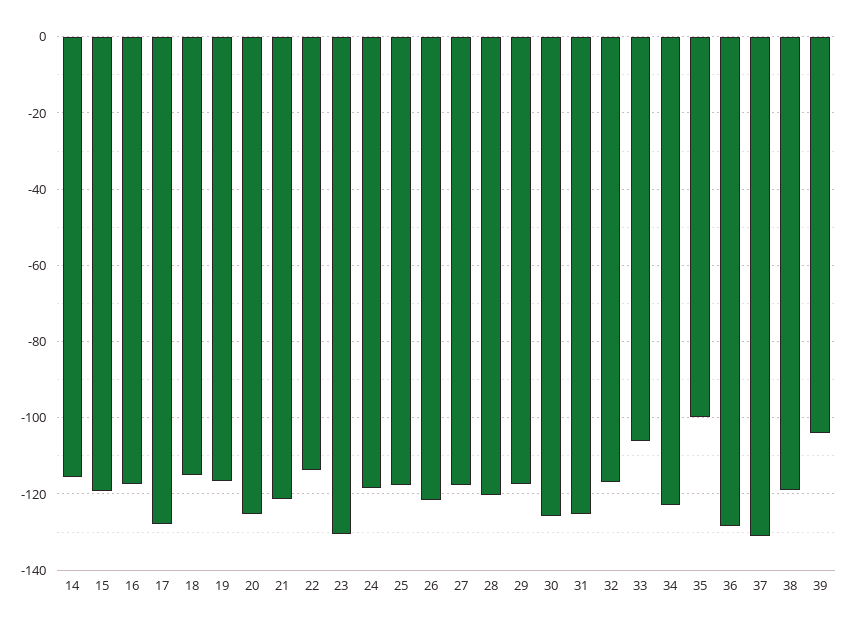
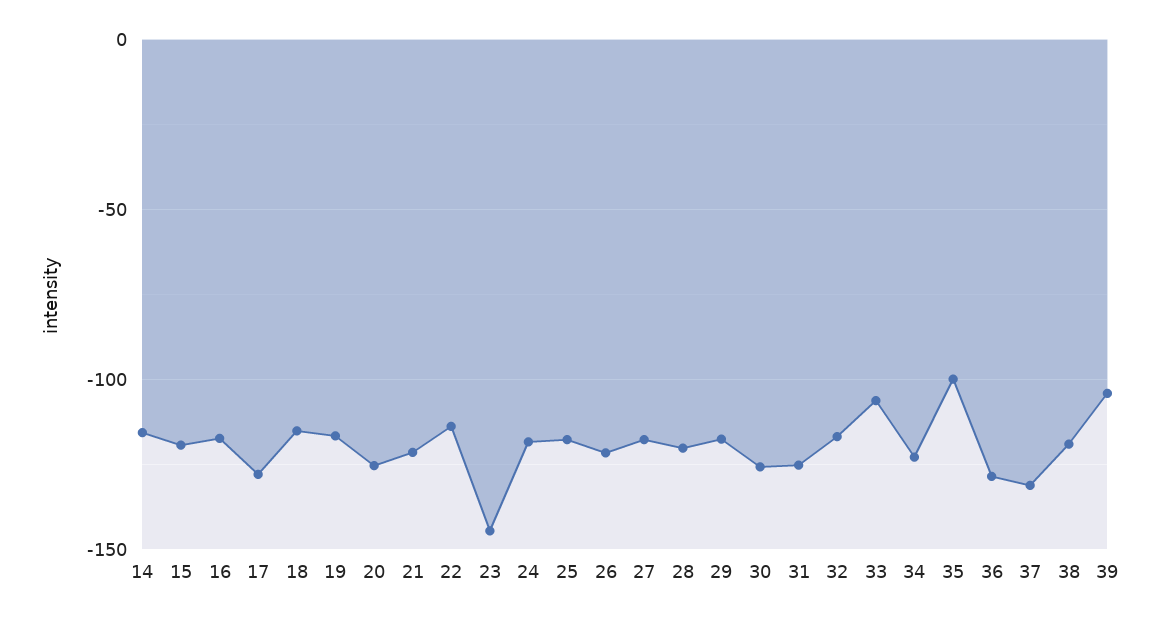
23: -130 -> -145

